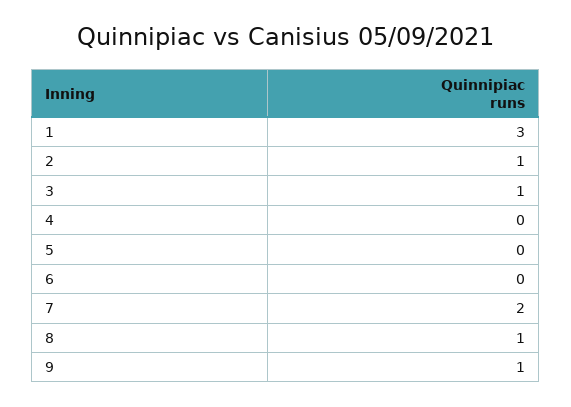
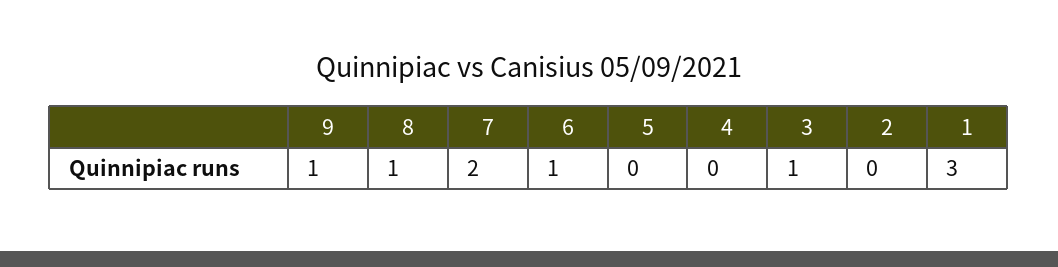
2: 1 -> 0
6: 0 -> 1

